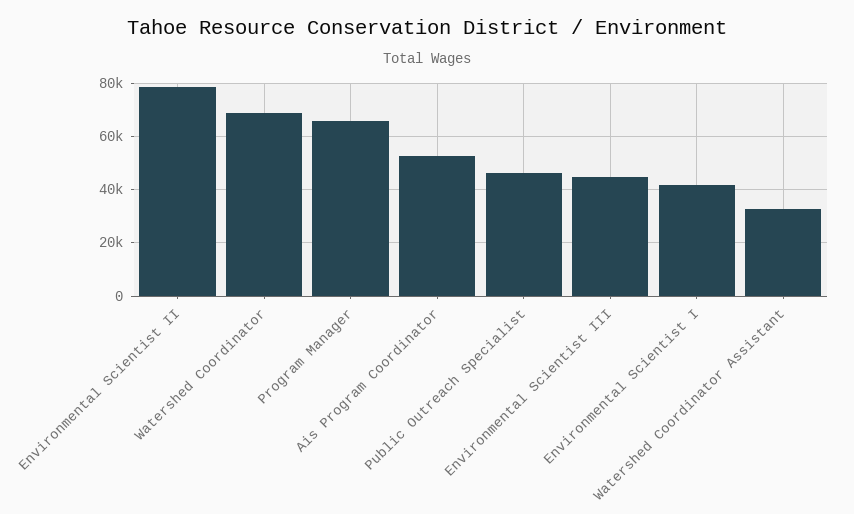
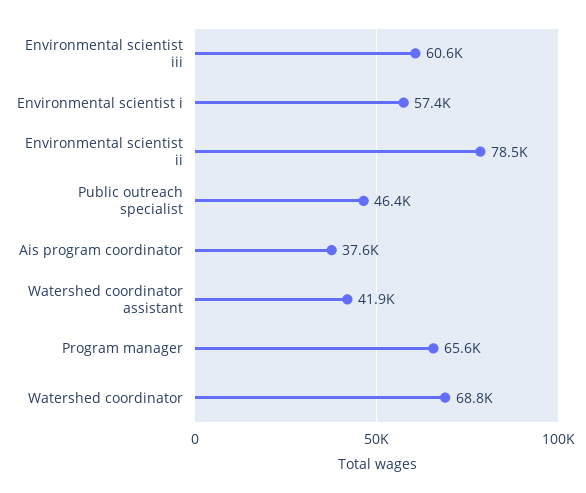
Ais Program Coordinator: 52500 -> 37600
Environmental Scientist III: 45000 -> 60600
Environmental Scientist I: 42500 -> 57400
Watershed Coordinator Assistant: 32500 -> 41900

